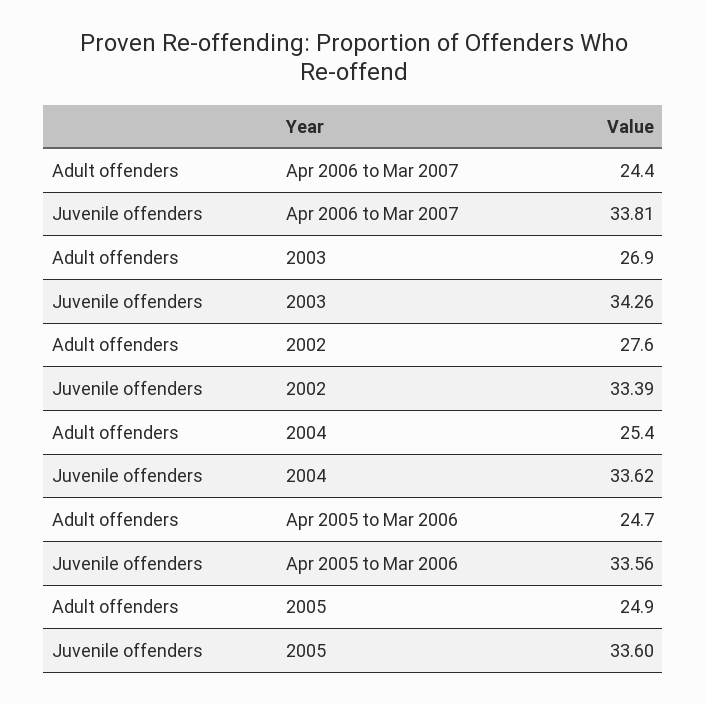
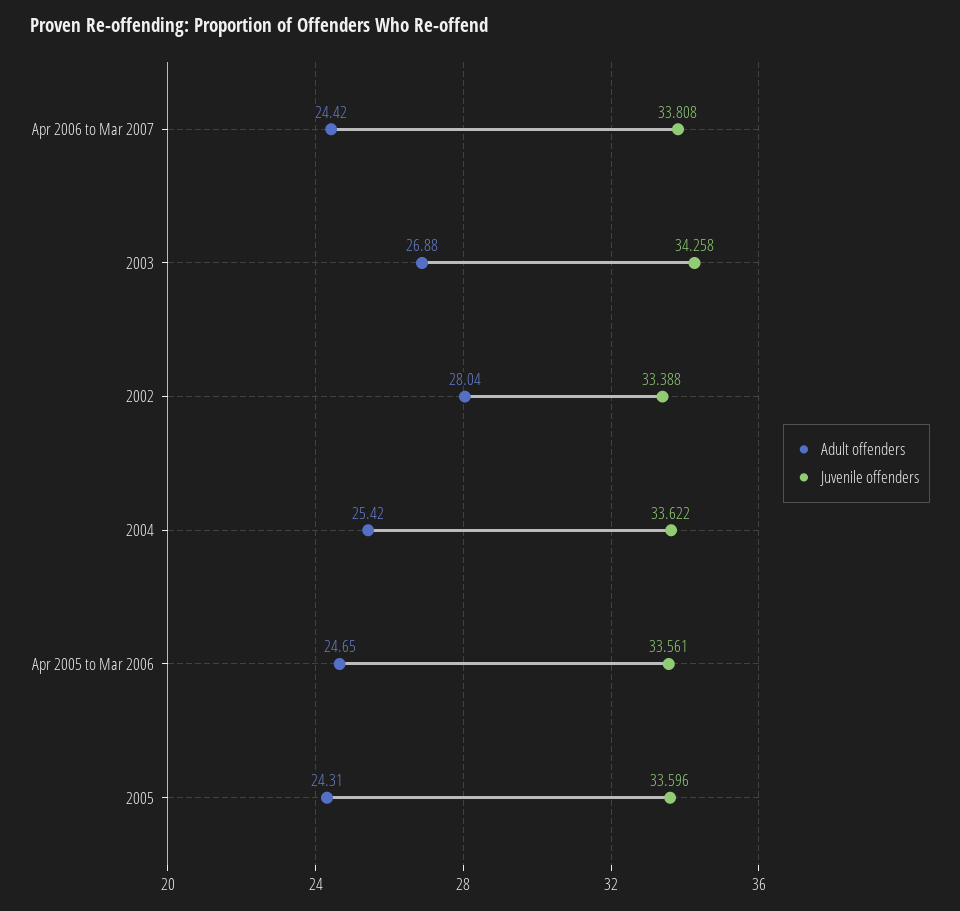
Adult offenders, 2002: 27.6 -> 28.04
Adult offenders, 2005: 24.9 -> 24.31

